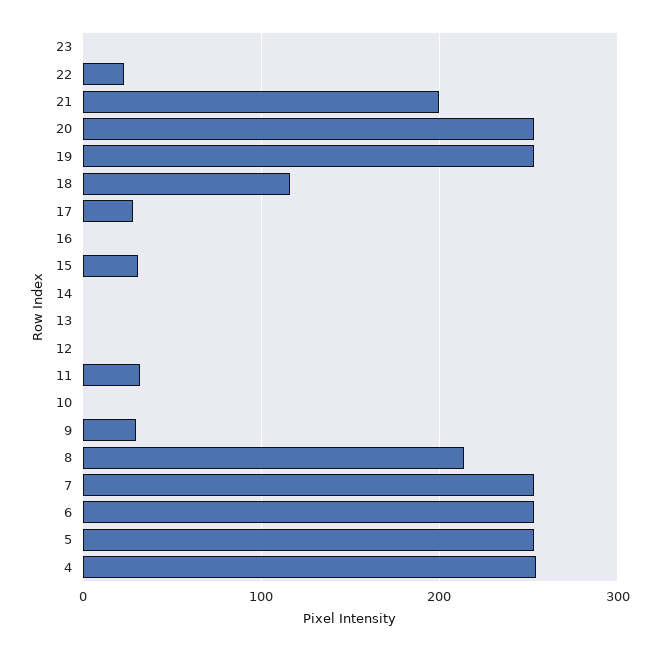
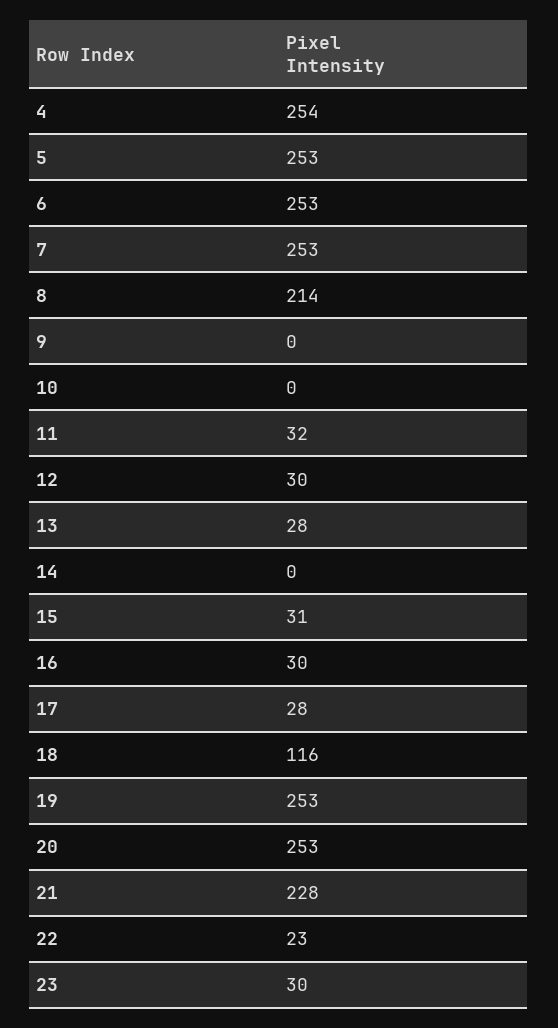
23: 0 -> 30
21: 200 -> 228
16: 0 -> 30
13: 0 -> 28
12: 0 -> 30
9: 30 -> 0

